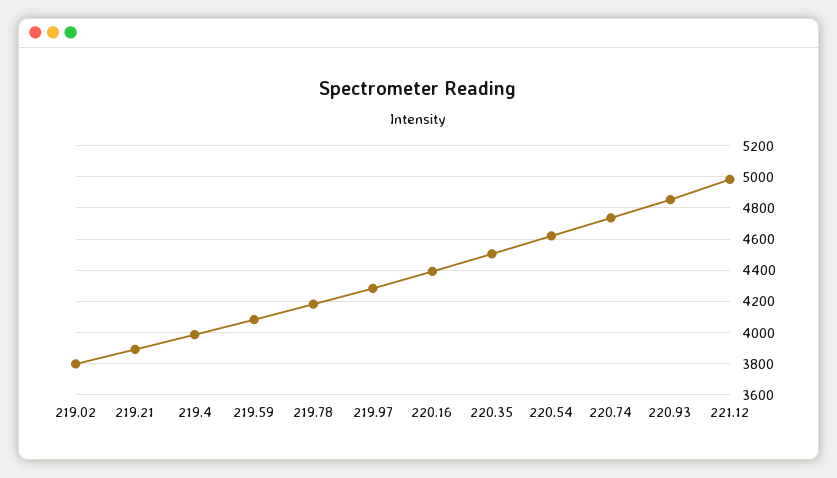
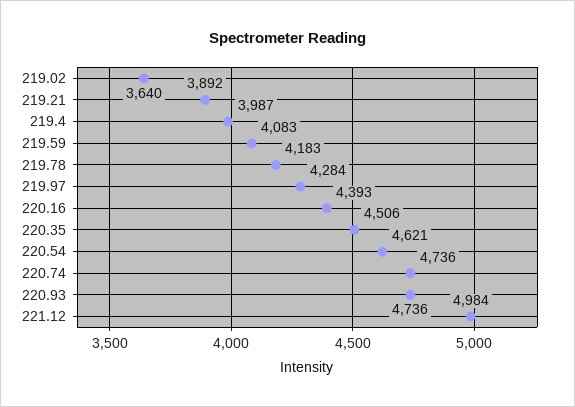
219.02: 3800 -> 3640
220.93: 4850 -> 4736

